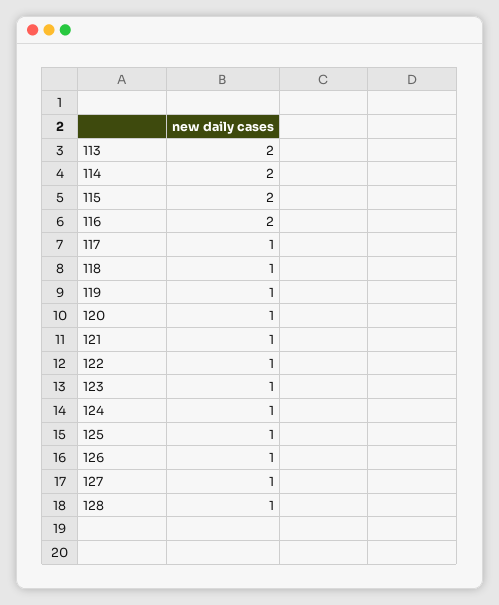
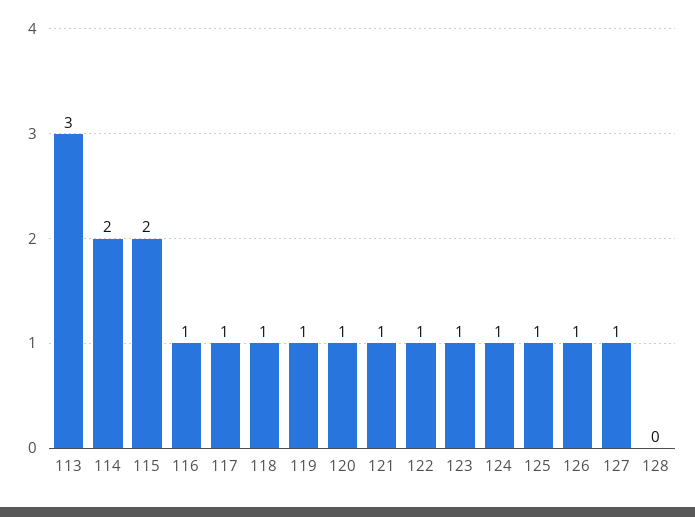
113: 2 -> 3
116: 2 -> 1
128: 1 -> 0

